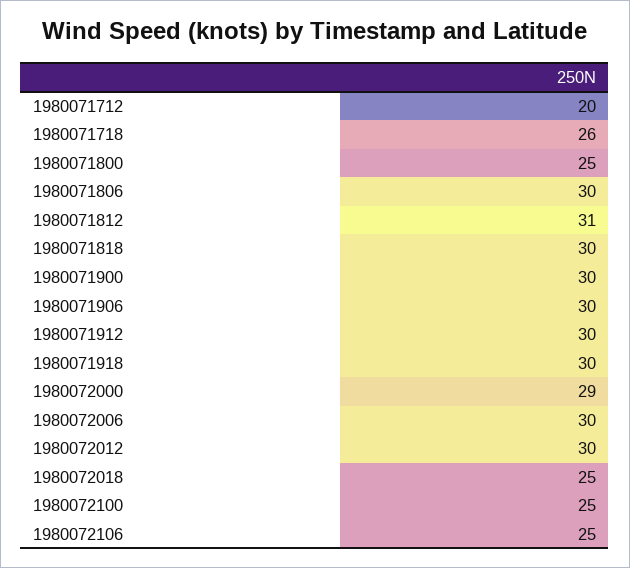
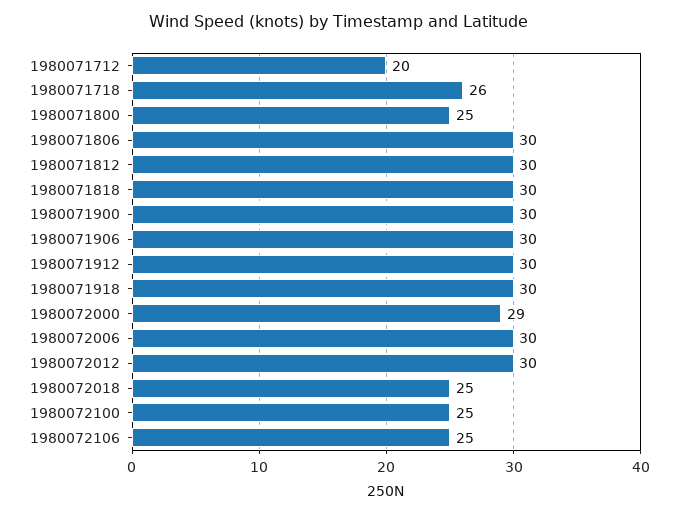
1980071812: 31 -> 30

